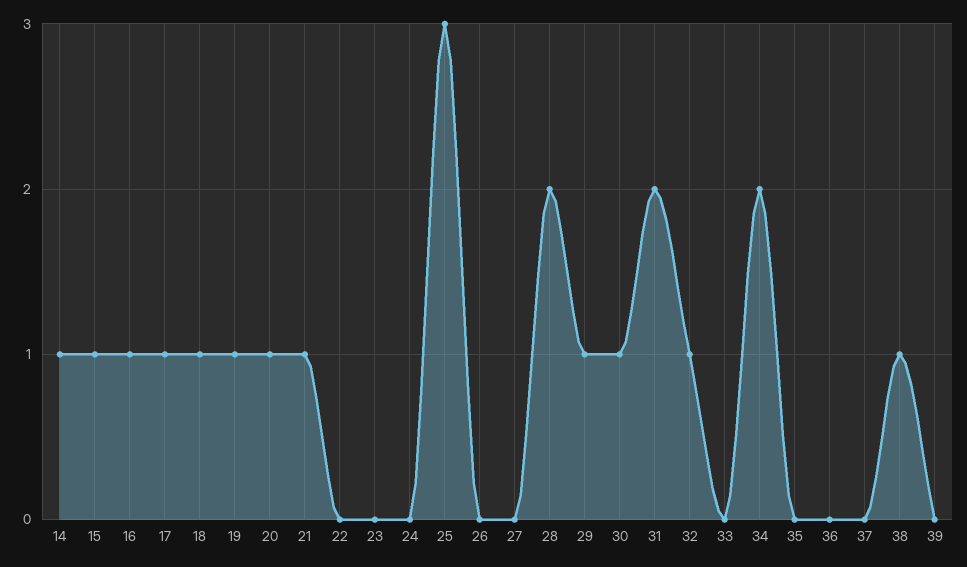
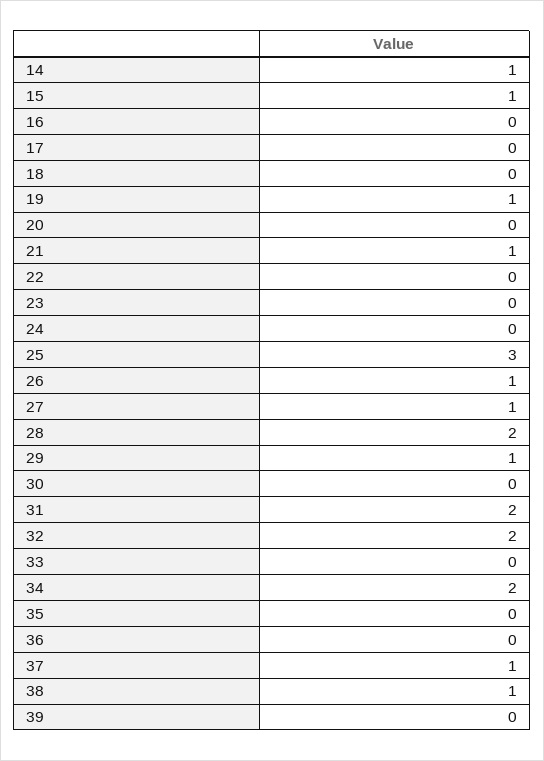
16: 1 -> 0
17: 1 -> 0
18: 1 -> 0
20: 1 -> 0
26: 0 -> 1
27: 0 -> 1
30: 1 -> 0
32: 1 -> 2
37: 0 -> 1

